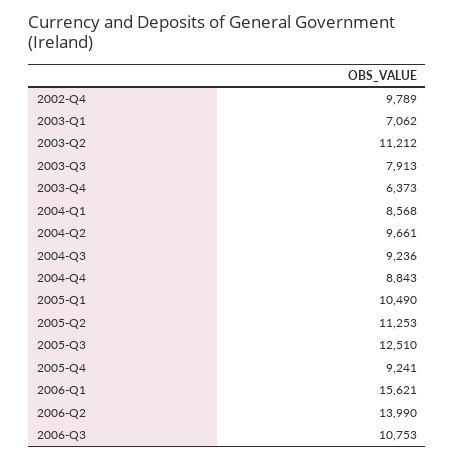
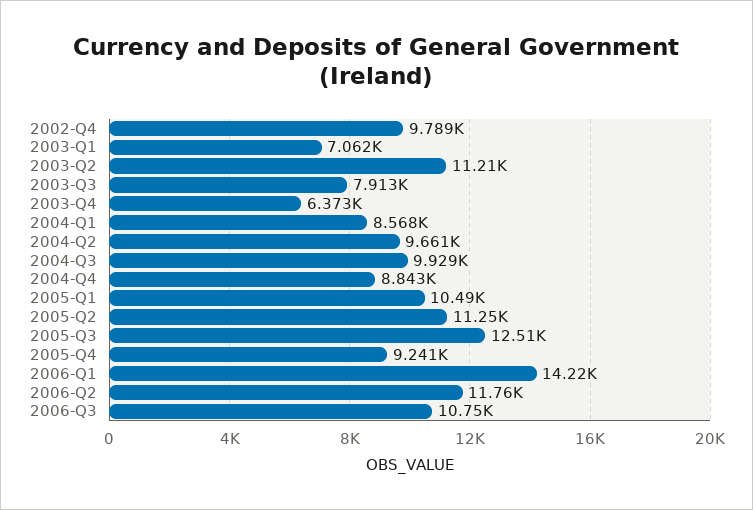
2004-Q3: 9236 -> 9929
2006-Q1: 15621 -> 14220
2006-Q2: 13990 -> 11760

